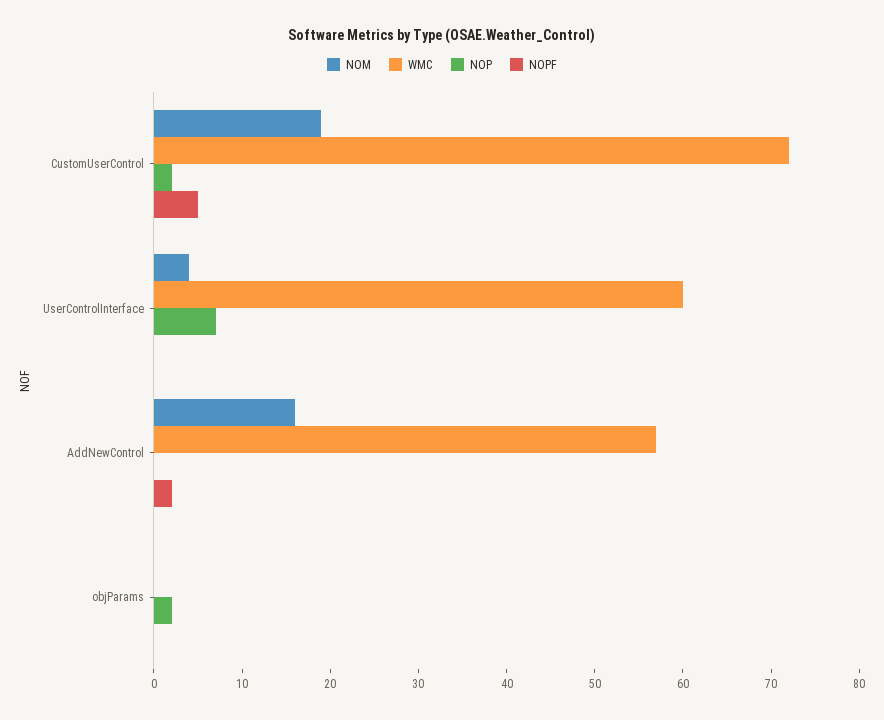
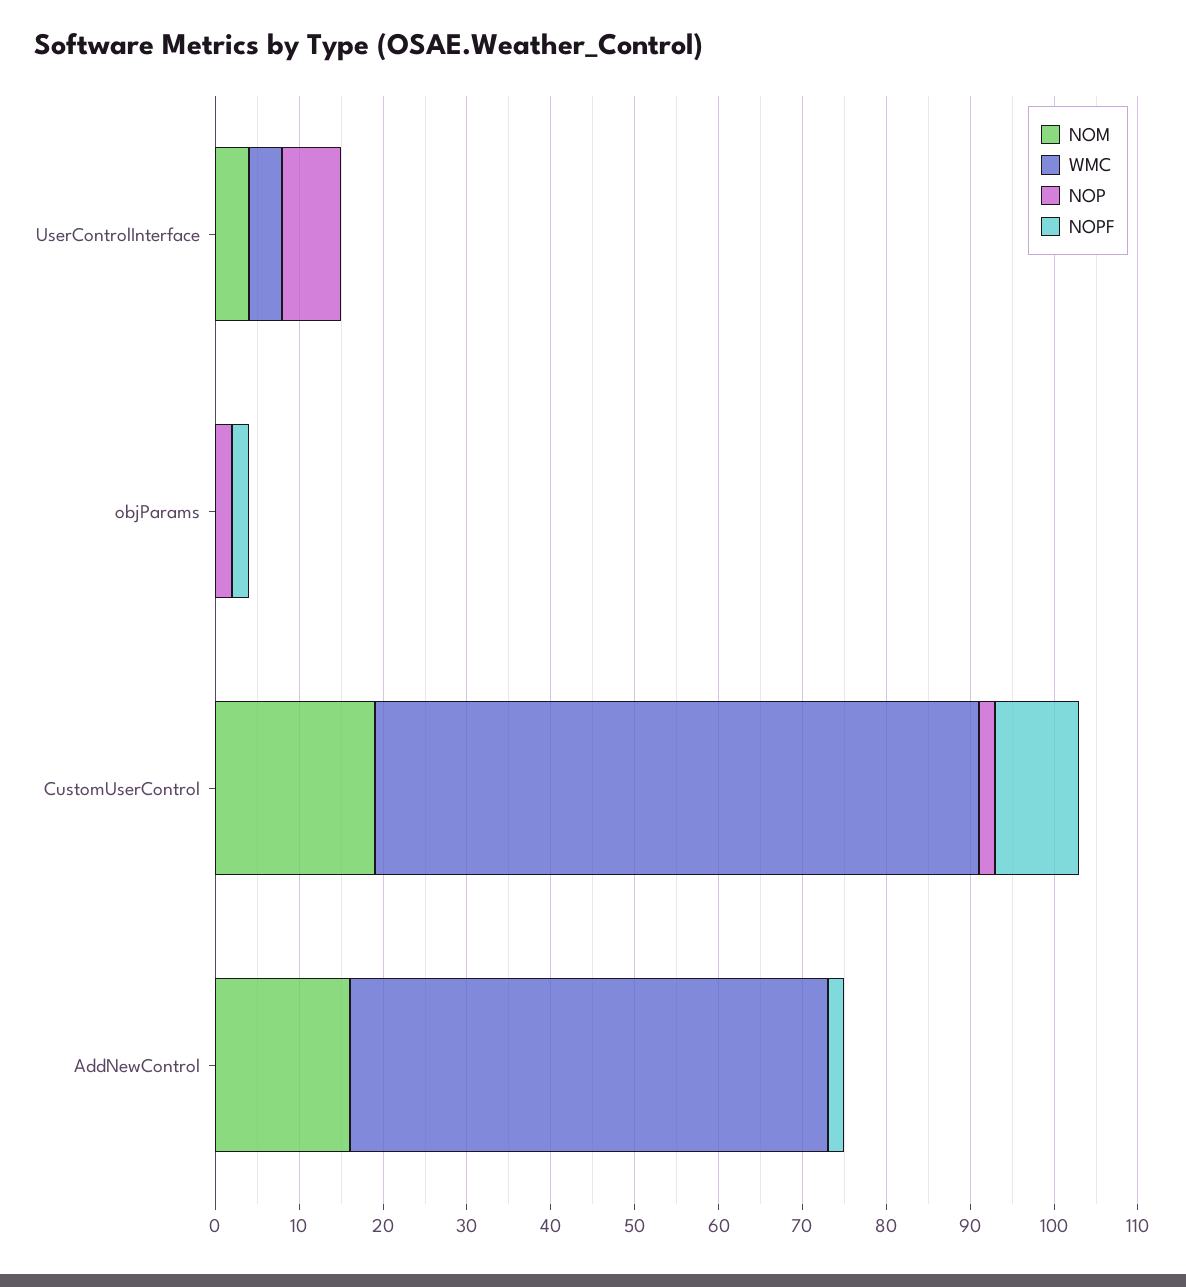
NOPF, CustomUserControl: 5 -> 10
WMC, UserControlInterface: 60 -> 4
NOPF, objParams: 0 -> 2

